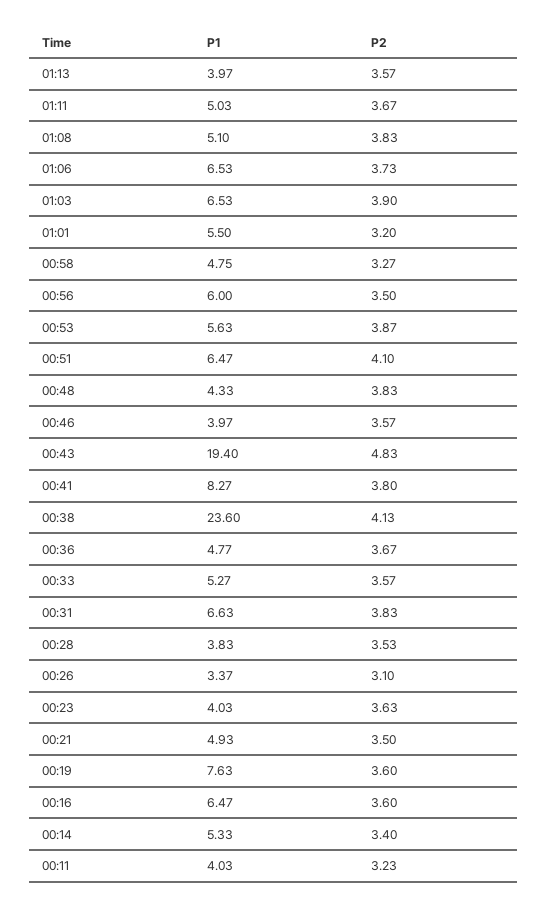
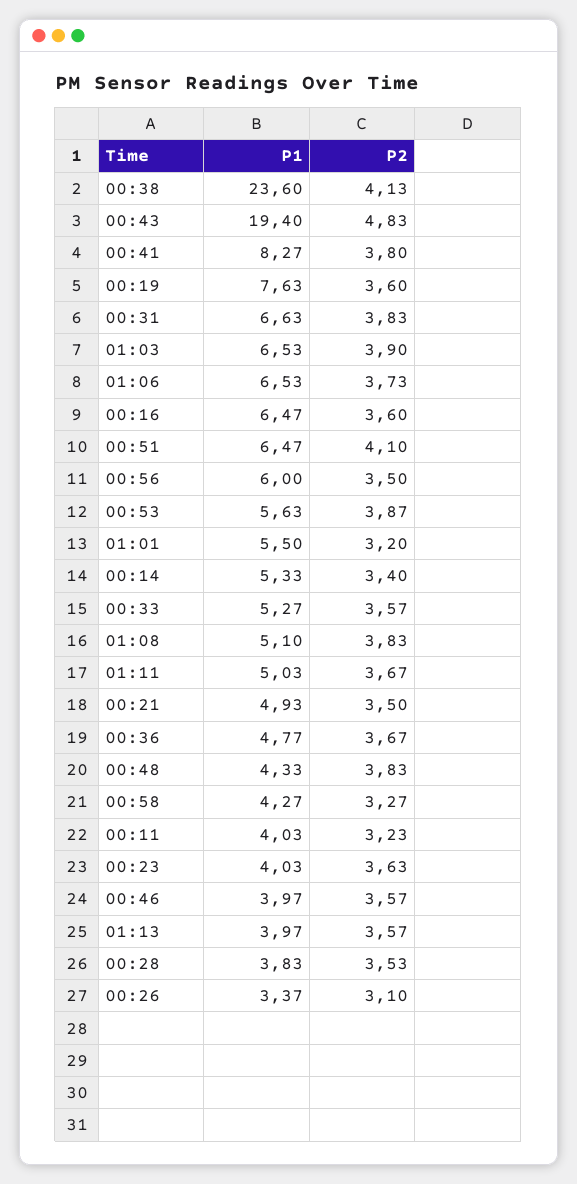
P1, 00:58: 4.75 -> 4.27

